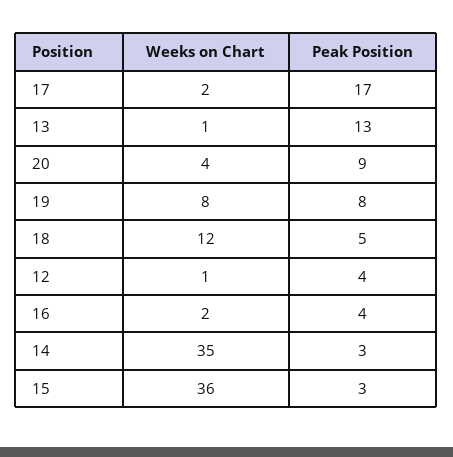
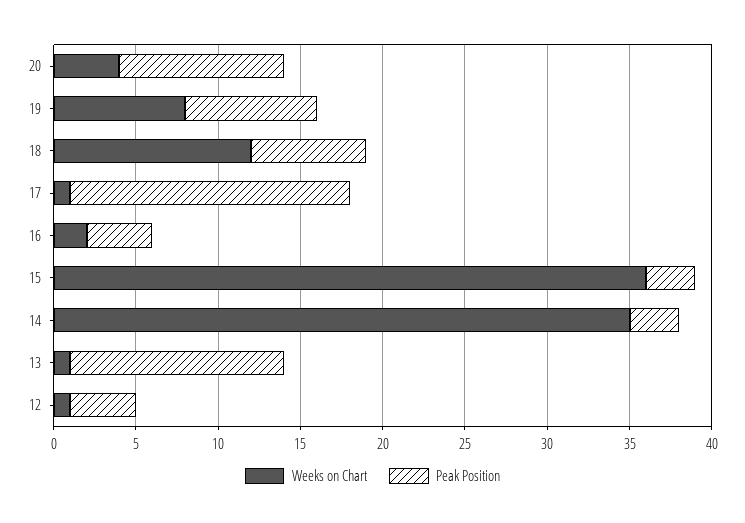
Weeks on Chart, 17: 2 -> 1
Peak Position, 20: 9 -> 10
Peak Position, 18: 5 -> 7

